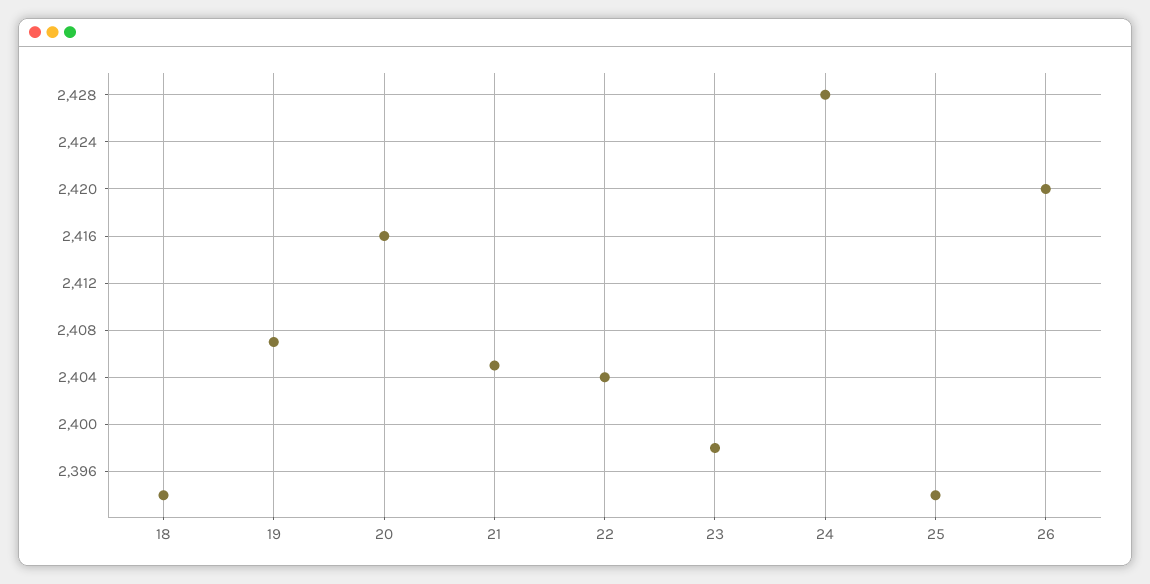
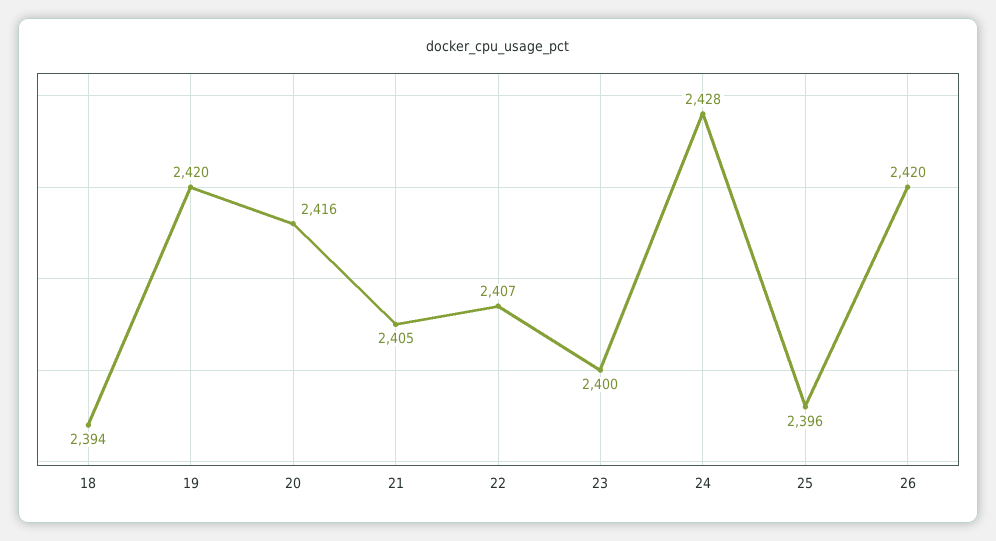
19: 2407 -> 2420
22: 2404 -> 2407
23: 2398 -> 2400
25: 2394 -> 2396

